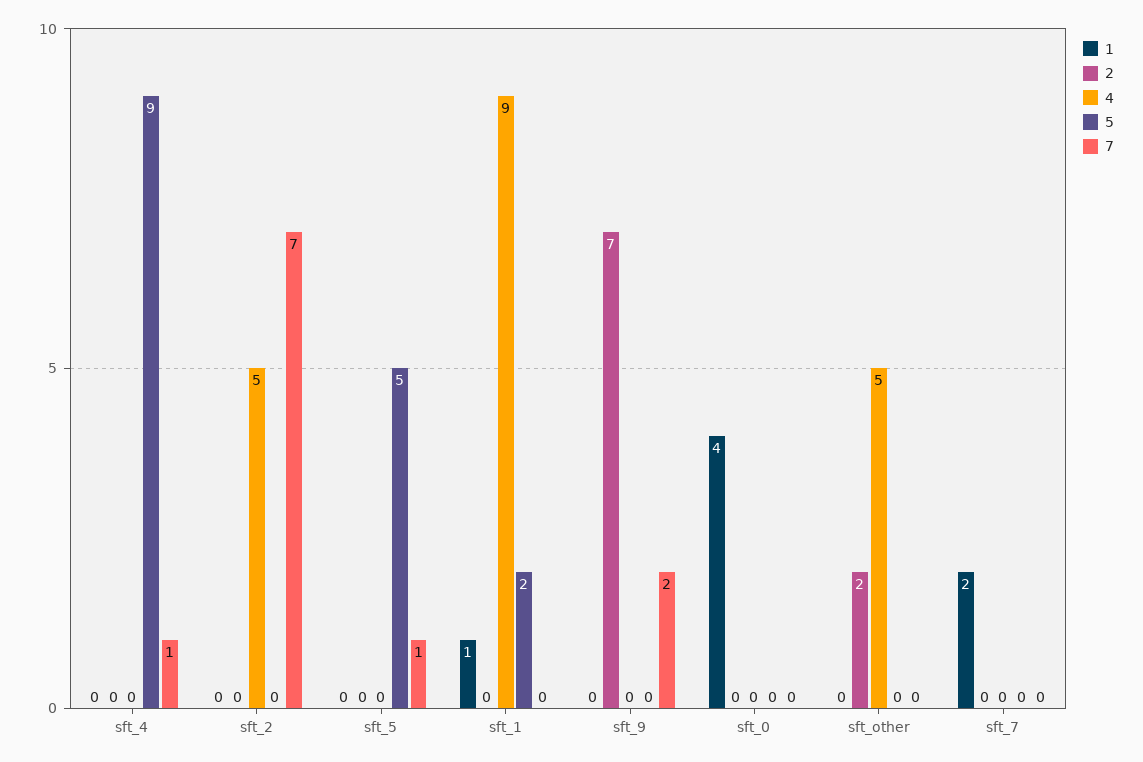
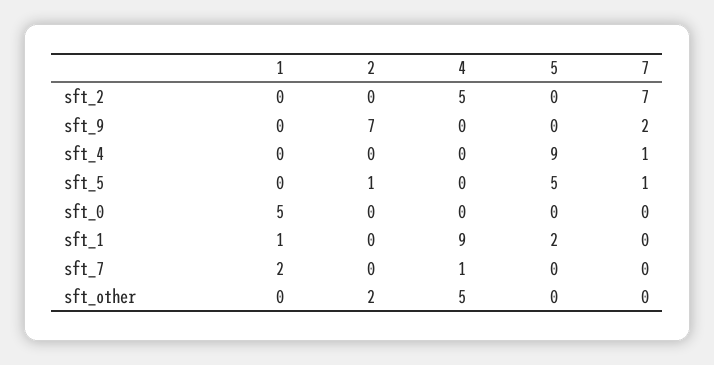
2, sft_5: 0 -> 1
1, sft_0: 4 -> 5
4, sft_7: 0 -> 1

